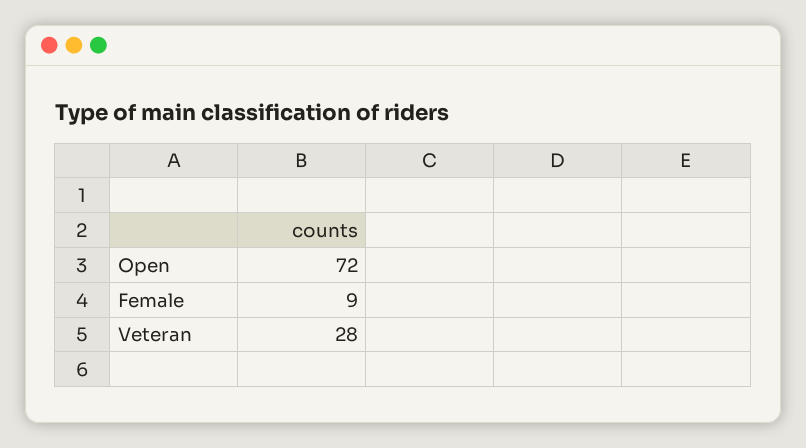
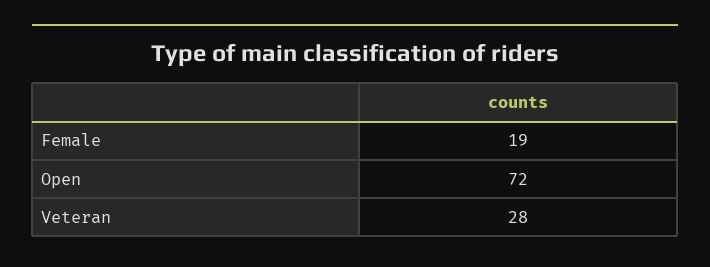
Female: 9 -> 19

